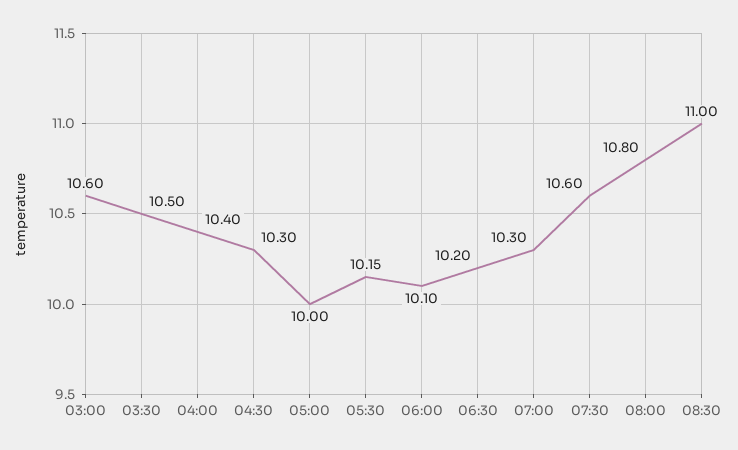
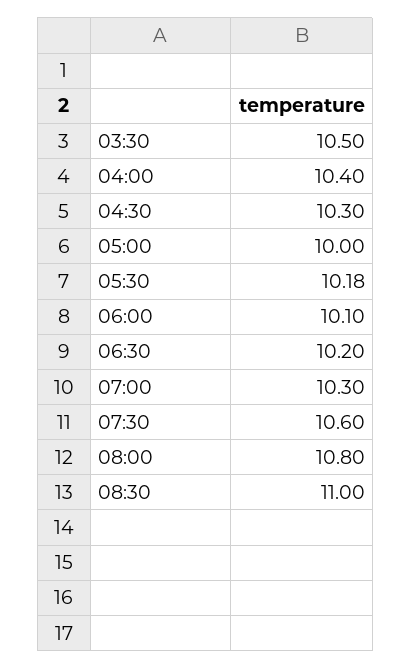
03:00: 10.6 -> none
05:30: 10.15 -> 10.18

